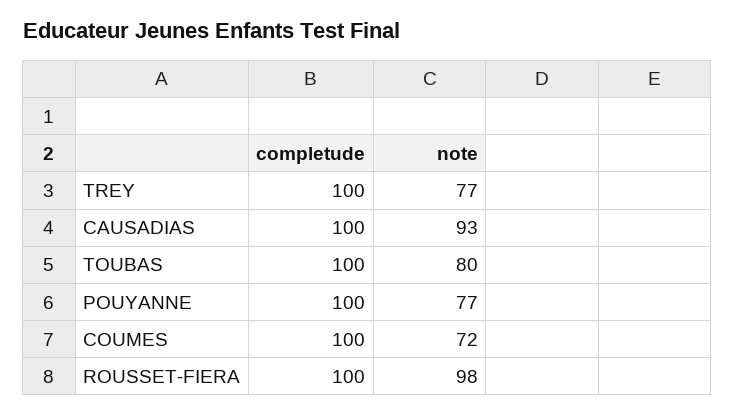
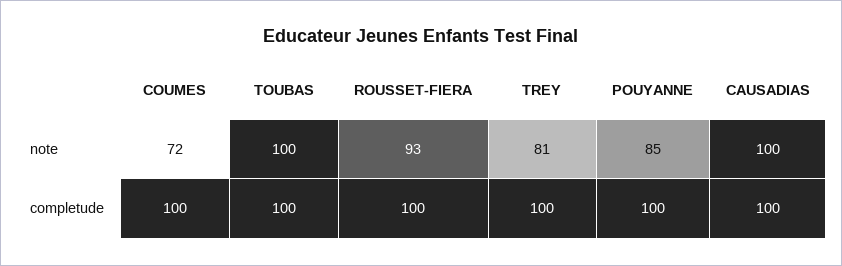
note, TREY: 77 -> 81
note, CAUSADIAS: 93 -> 100
note, TOUBAS: 80 -> 100
note, POUYANNE: 77 -> 85
note, ROUSSET-FIERA: 98 -> 93

